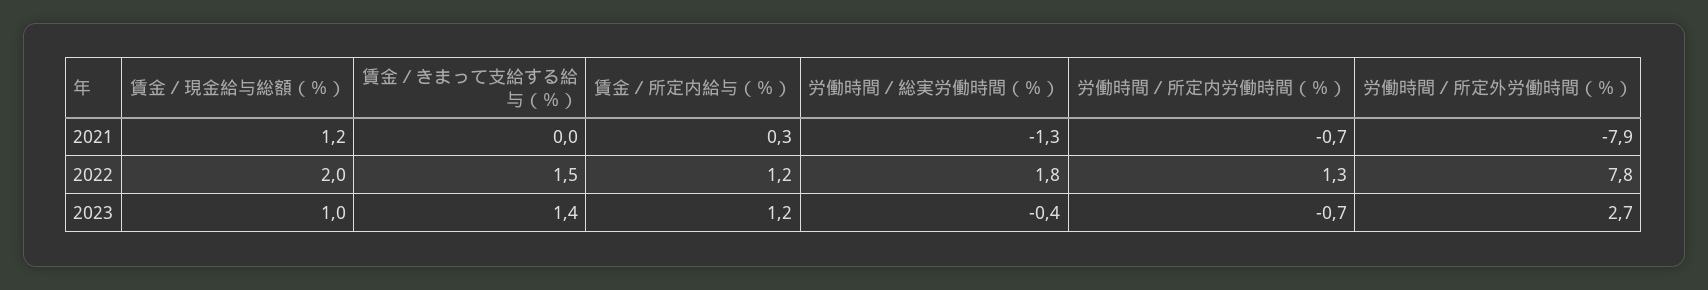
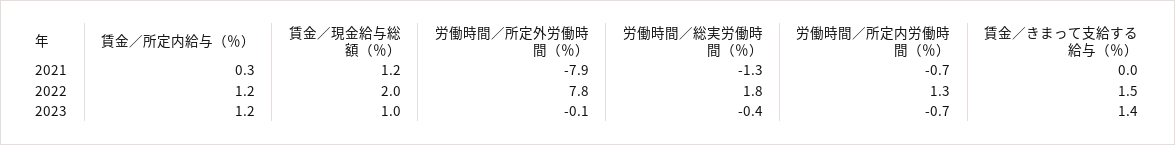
労働時間／所定外労働時間（％）, 2023: 2.7 -> -0.1

